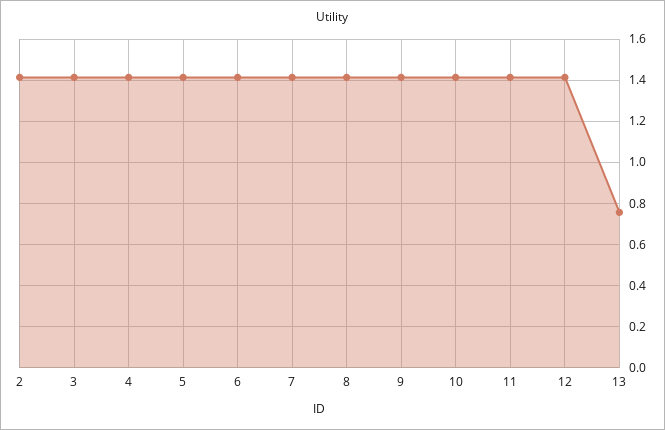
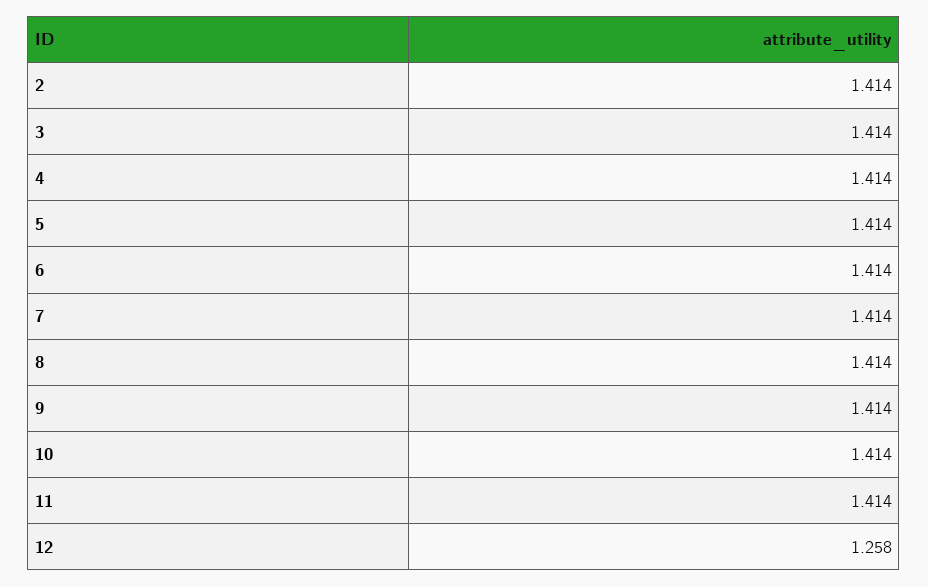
12: 1.4 -> 1.258
13: 0.75 -> none

